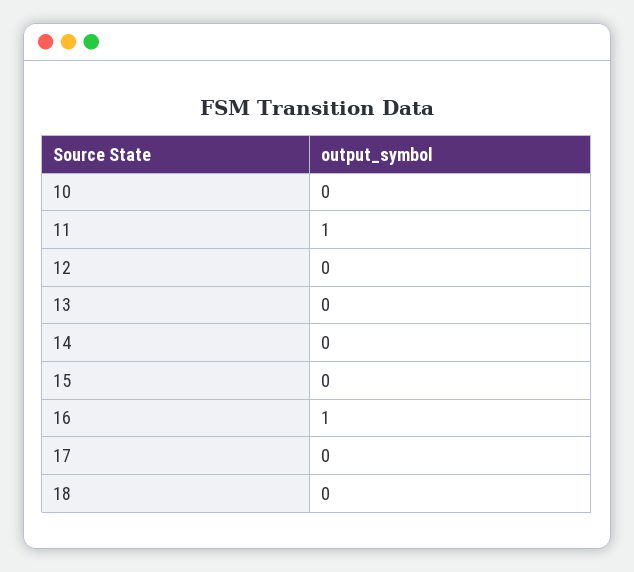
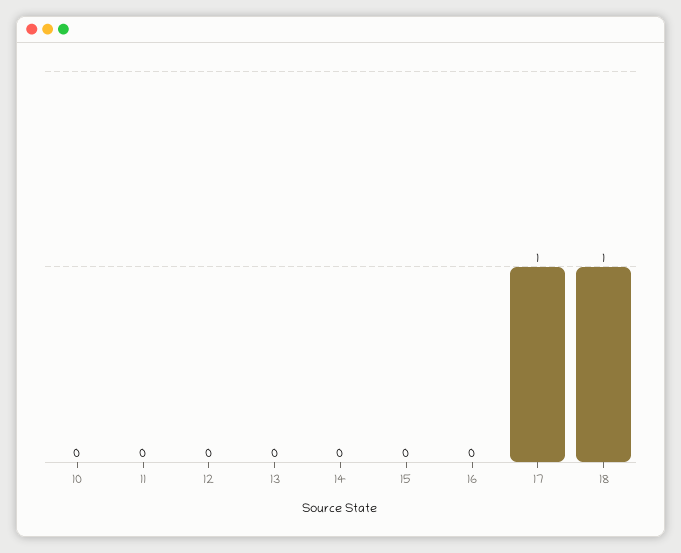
11: 1 -> 0
16: 1 -> 0
17: 0 -> 1
18: 0 -> 1

